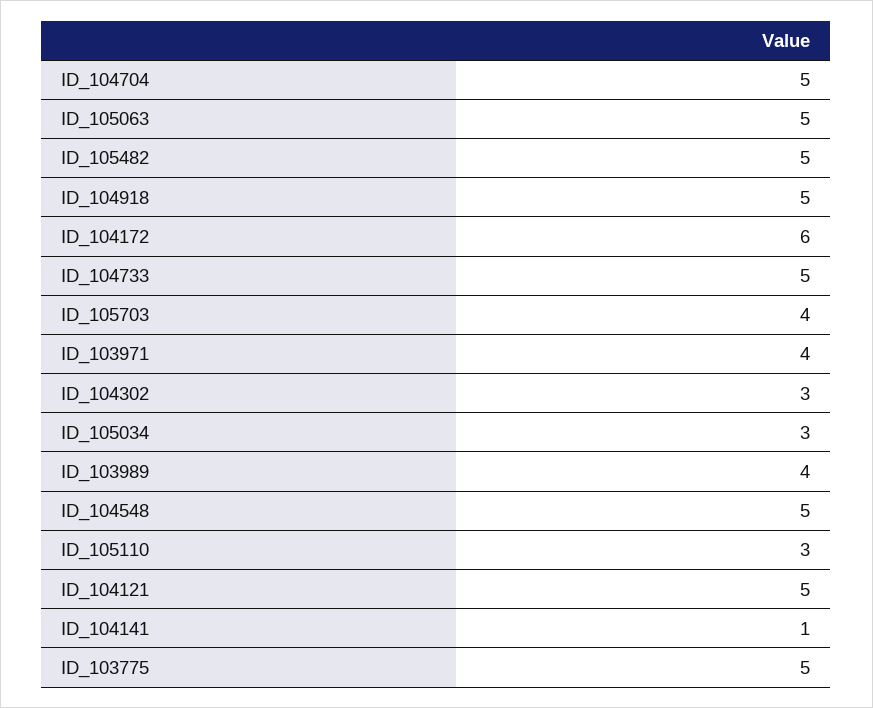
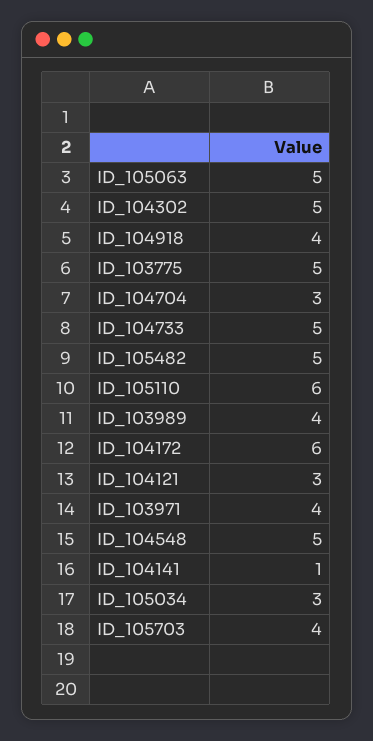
ID_104704: 5 -> 3
ID_104918: 5 -> 4
ID_104302: 3 -> 5
ID_105110: 3 -> 6
ID_104121: 5 -> 3

